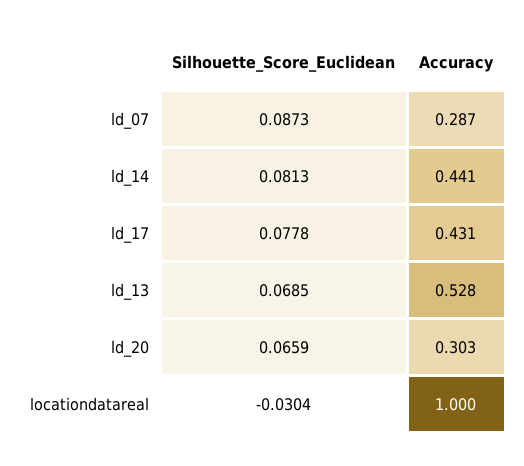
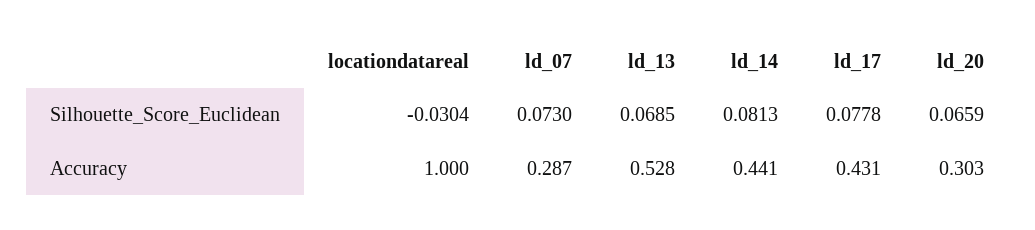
Silhouette_Score_Euclidean, ld_07: 0.0873 -> 0.073

